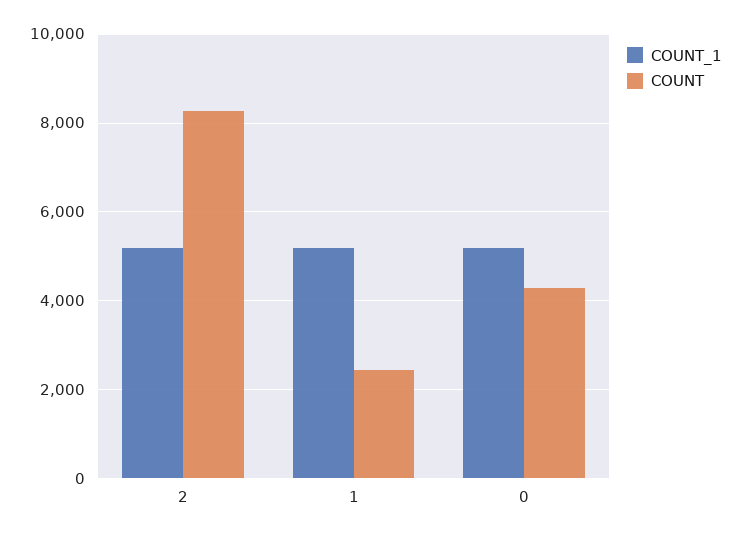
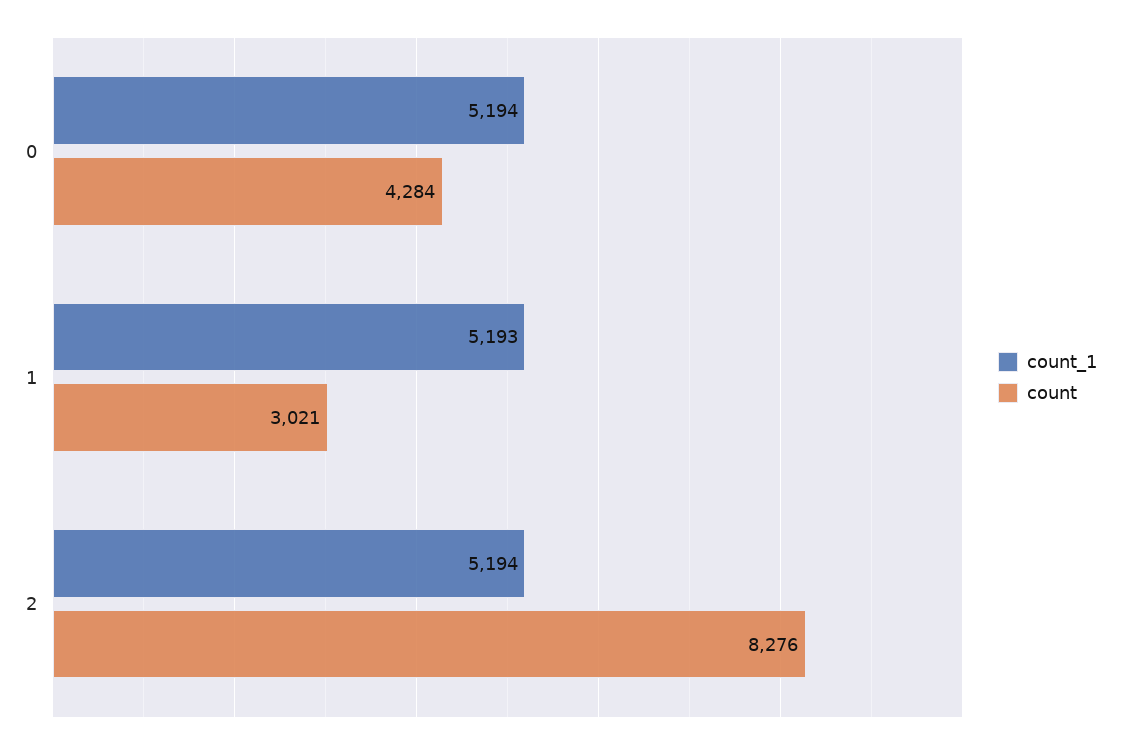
COUNT, 1: 2400 -> 3021

